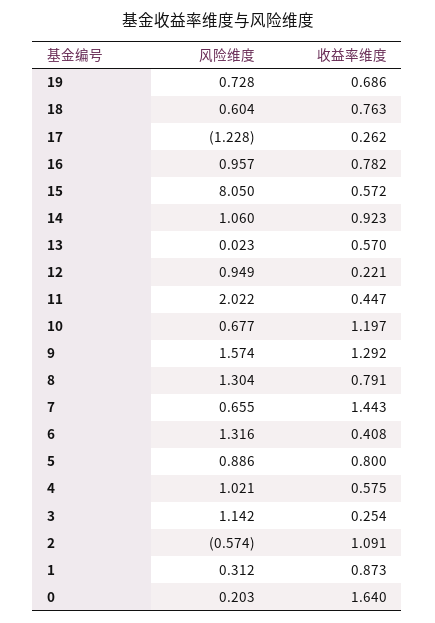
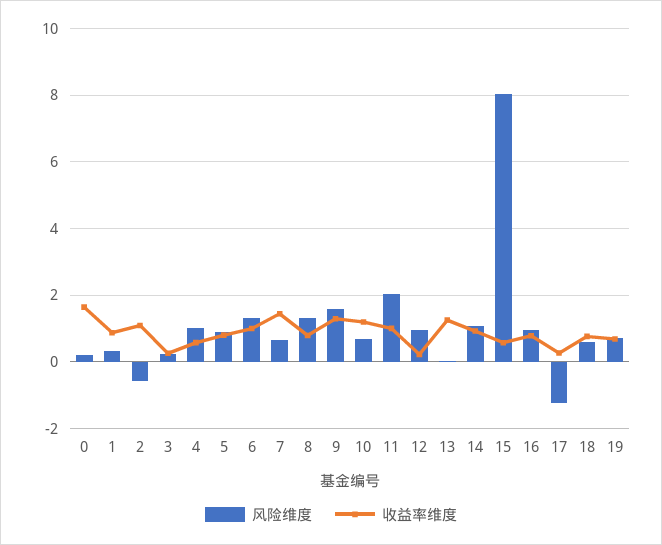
收益率维度, 13: 0.57 -> 1.2
收益率维度, 11: 0.447 -> 1
收益率维度, 6: 0.408 -> 1
风险维度, 3: 1.142 -> 0.2

